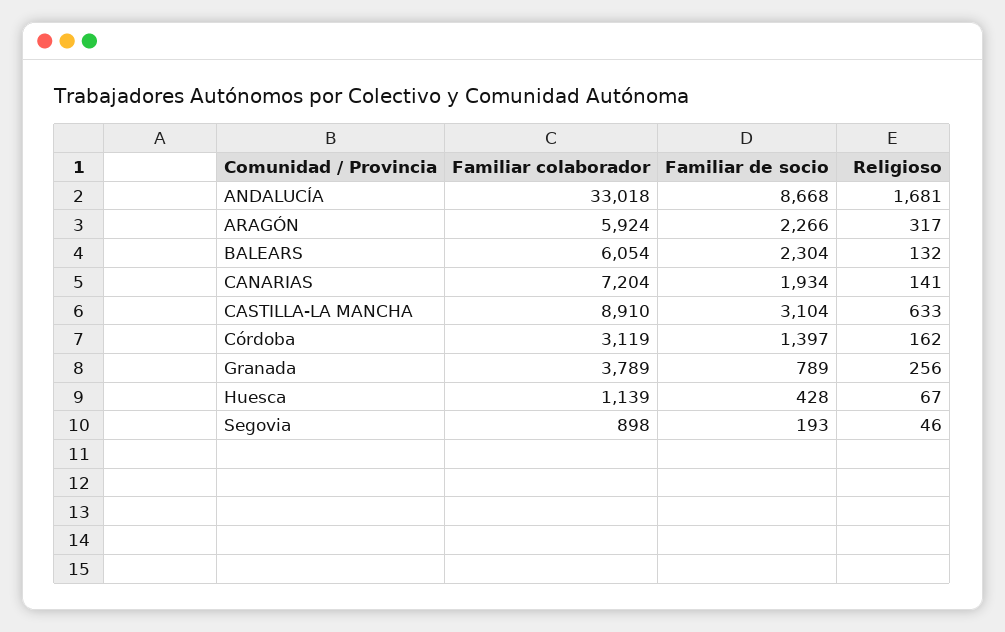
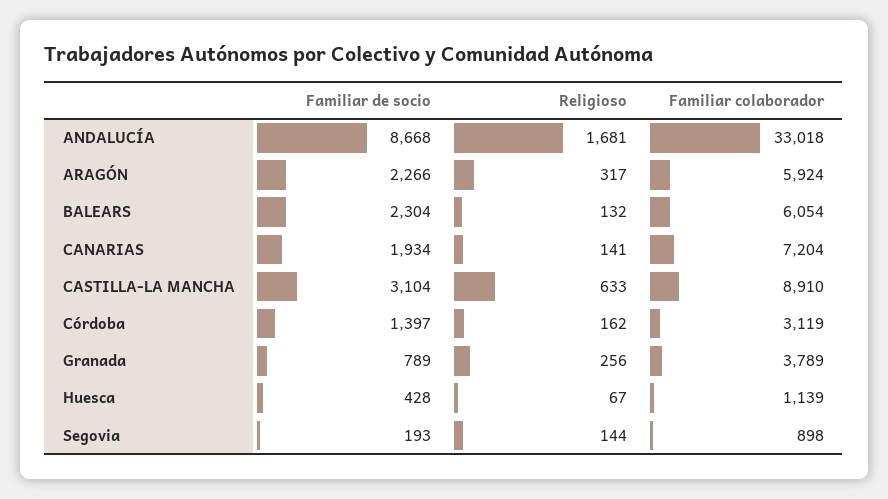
Religioso, Segovia: 46 -> 144

